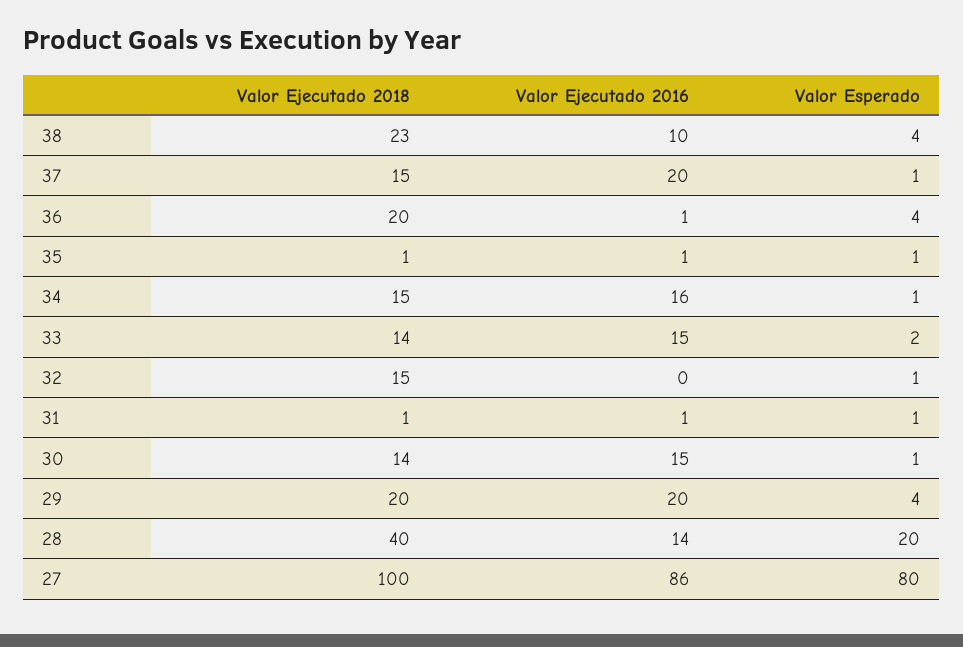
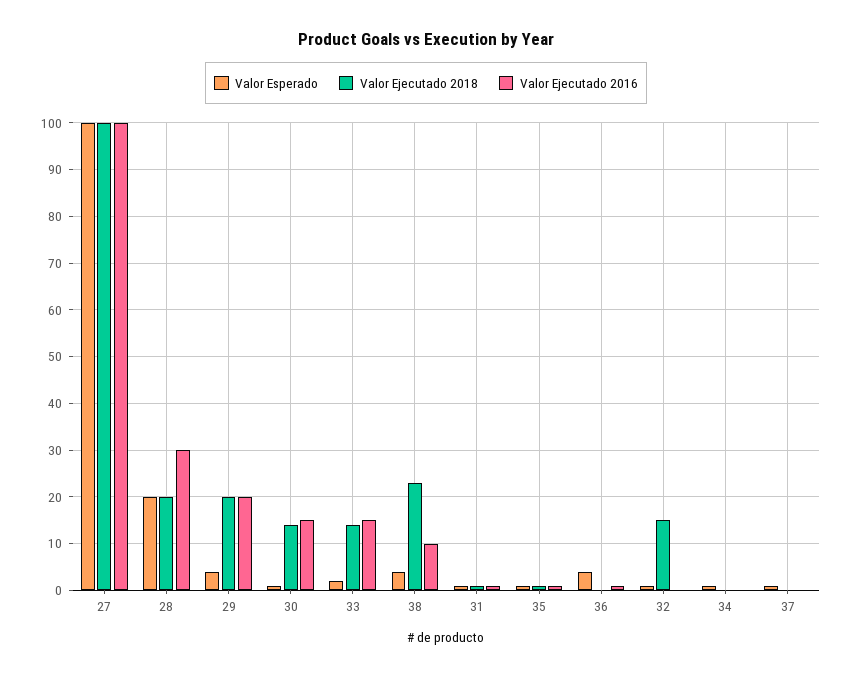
Valor Ejecutado 2018, 37: 15 -> 0
Valor Ejecutado 2016, 37: 20 -> 0
Valor Ejecutado 2018, 36: 20 -> 0
Valor Ejecutado 2018, 34: 15 -> 0
Valor Ejecutado 2016, 34: 16 -> 0
Valor Ejecutado 2018, 28: 40 -> 20
Valor Ejecutado 2016, 28: 14 -> 30
Valor Ejecutado 2016, 27: 86 -> 100
Valor Esperado, 27: 80 -> 100

